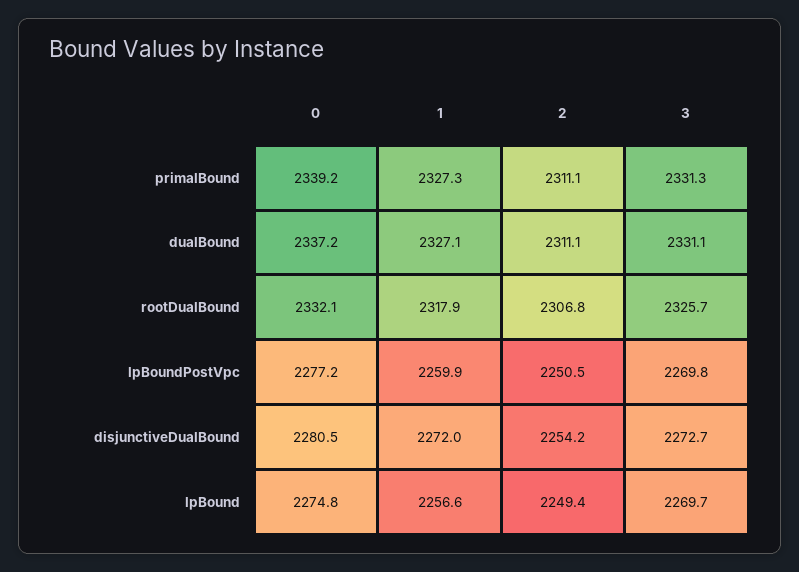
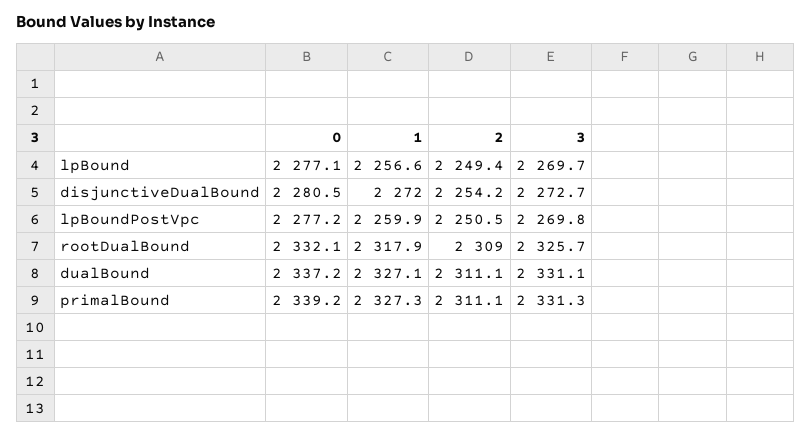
2, rootDualBound: 2306.8 -> 2309
0, lpBound: 2274.8 -> 2277.1

